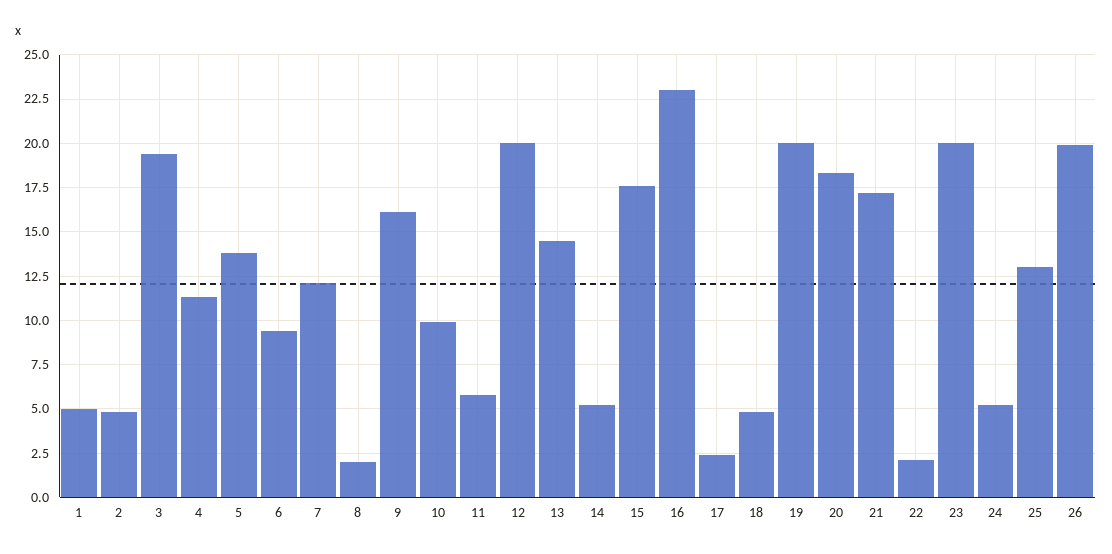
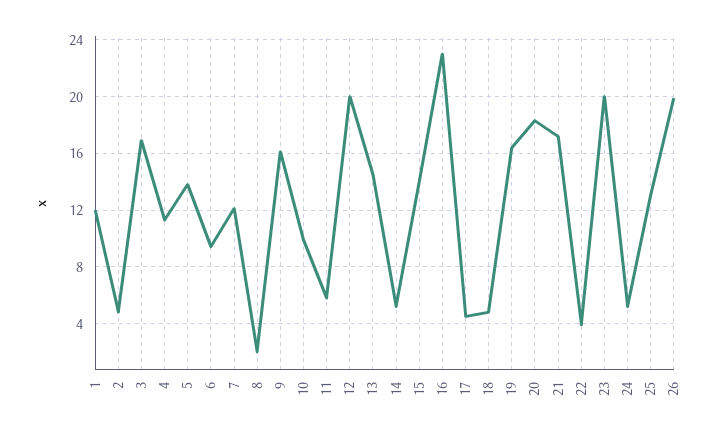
1: 5 -> 12
3: 19.5 -> 17
15: 17.5 -> 14
17: 2.5 -> 4.5
19: 20 -> 16.5
22: 2 -> 4

